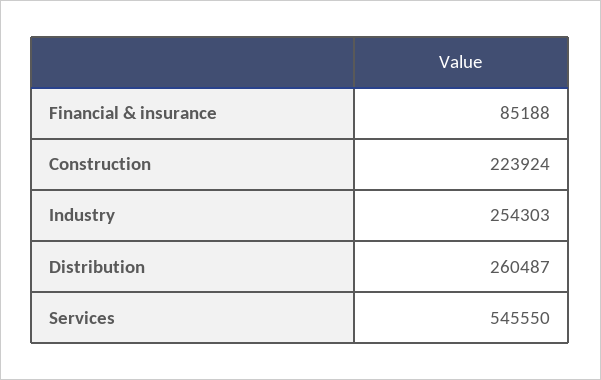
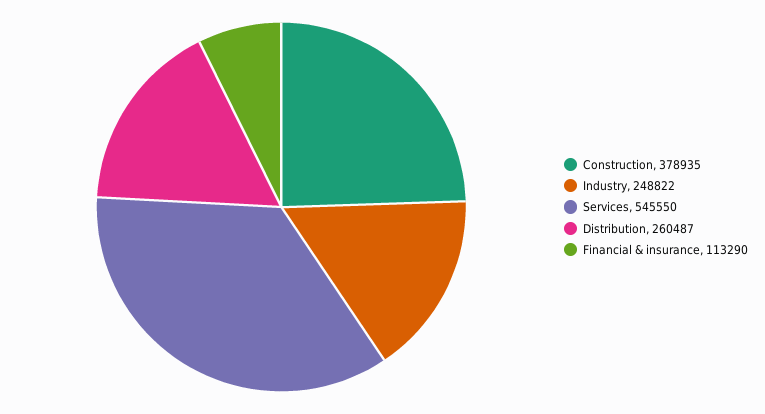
Financial & insurance: 85188 -> 113290
Construction: 223924 -> 378935
Industry: 254303 -> 248822

